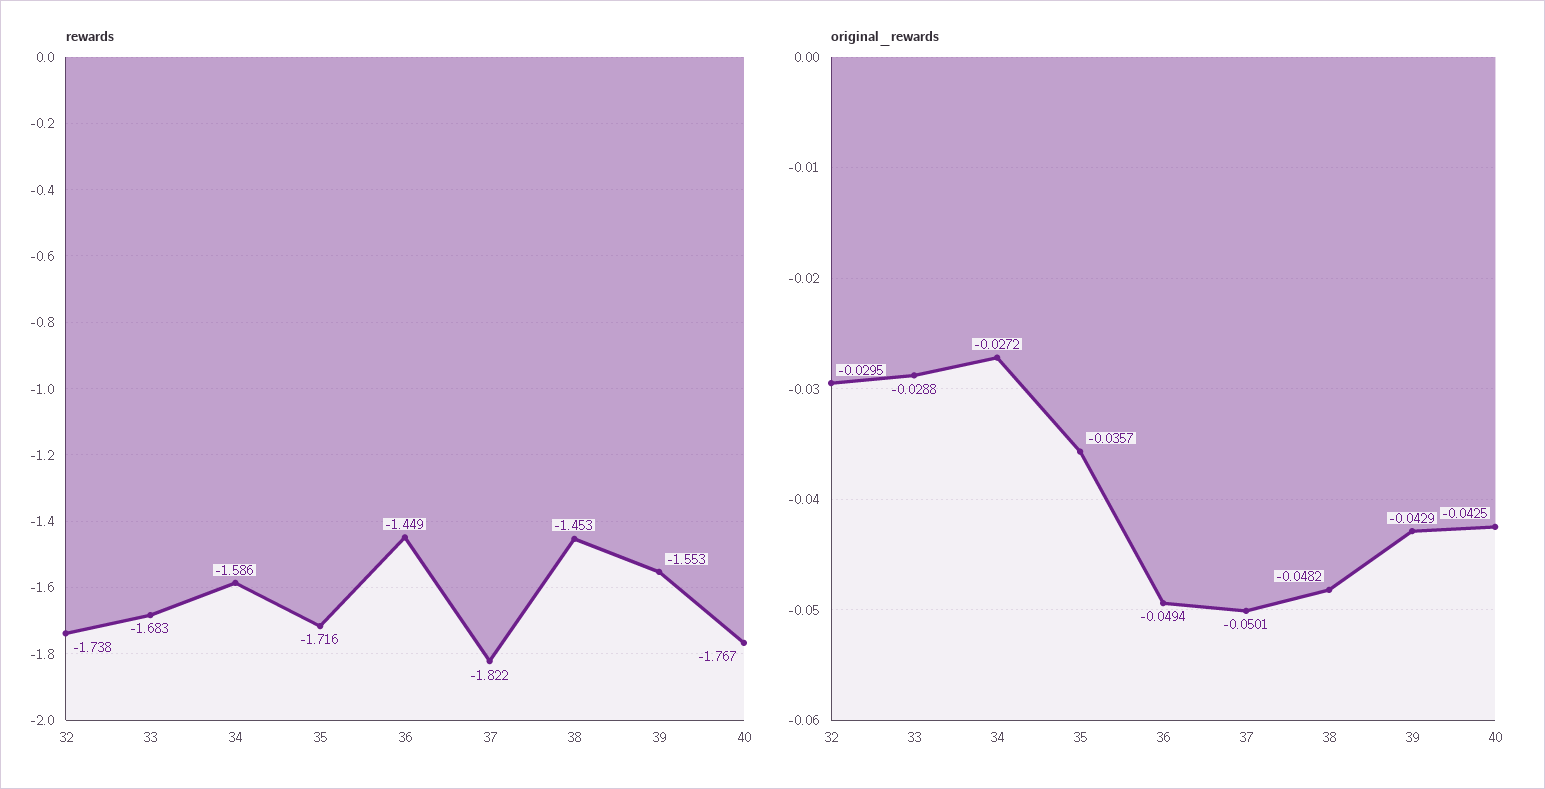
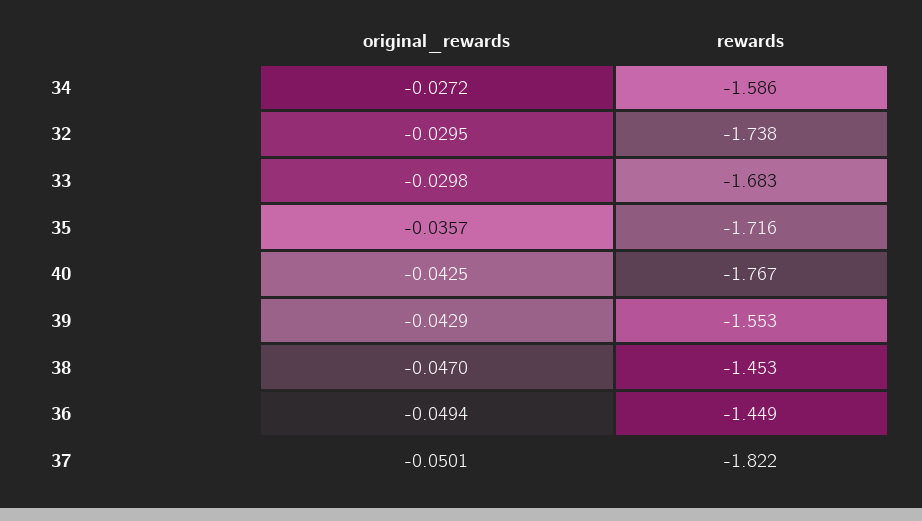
original_rewards, 33: -0.0288 -> -0.0298
original_rewards, 38: -0.0482 -> -0.047

